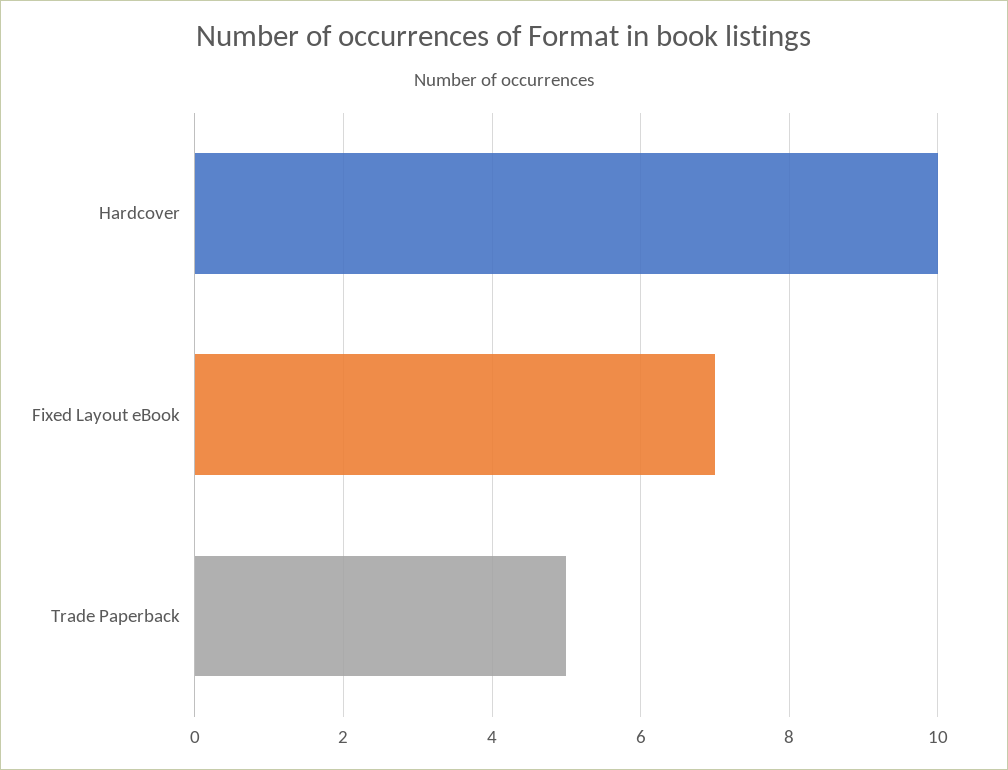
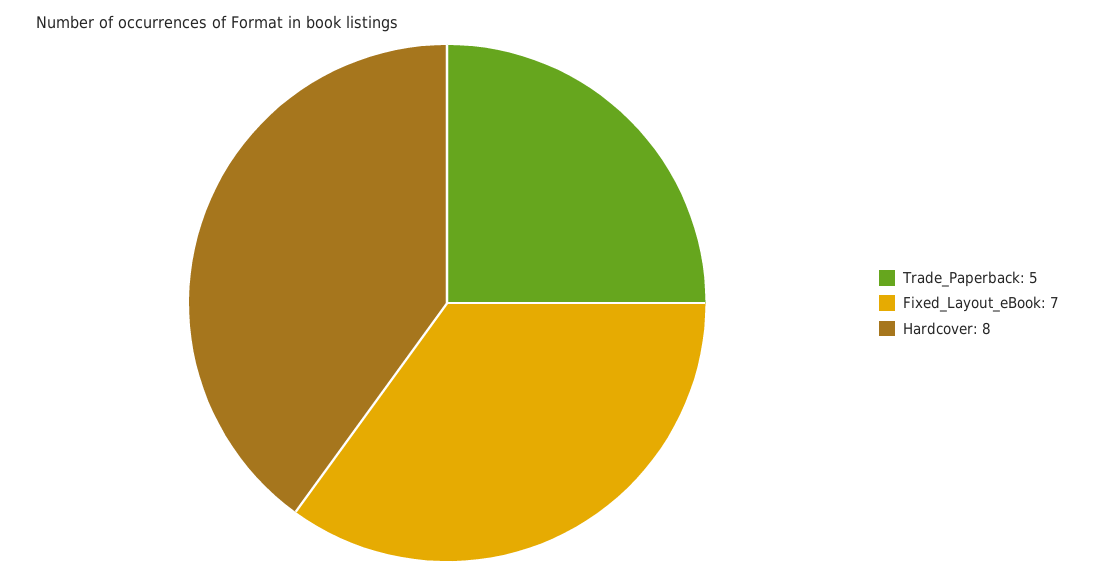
Hardcover: 10 -> 8

